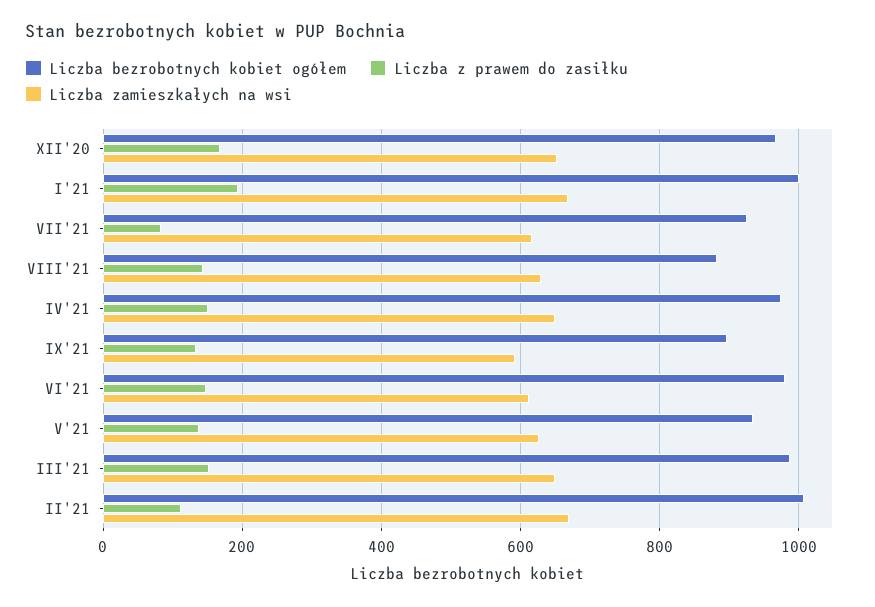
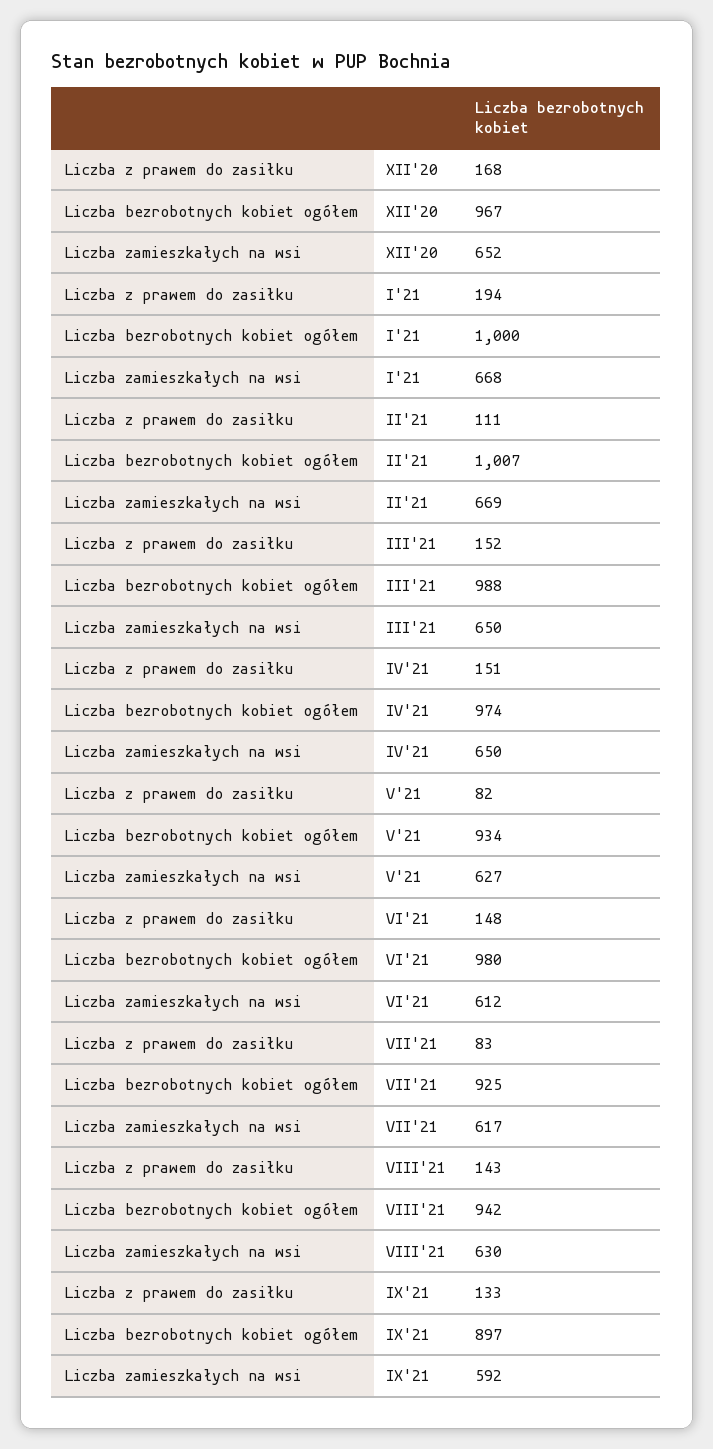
Liczba bezrobotnych kobiet ogółem, VIII'21: 880 -> 942
Liczba z prawem do zasiłku, V'21: 140 -> 82

